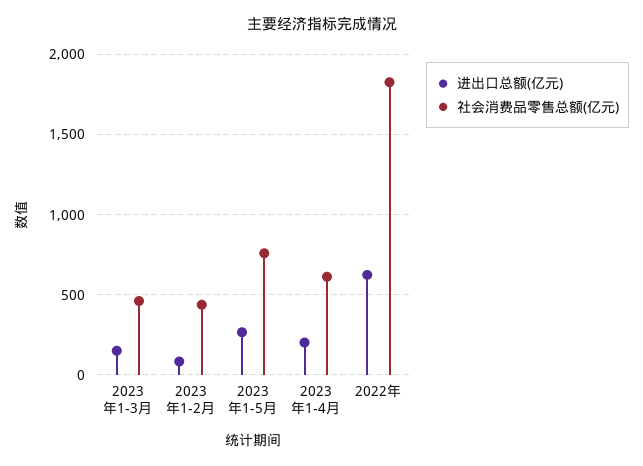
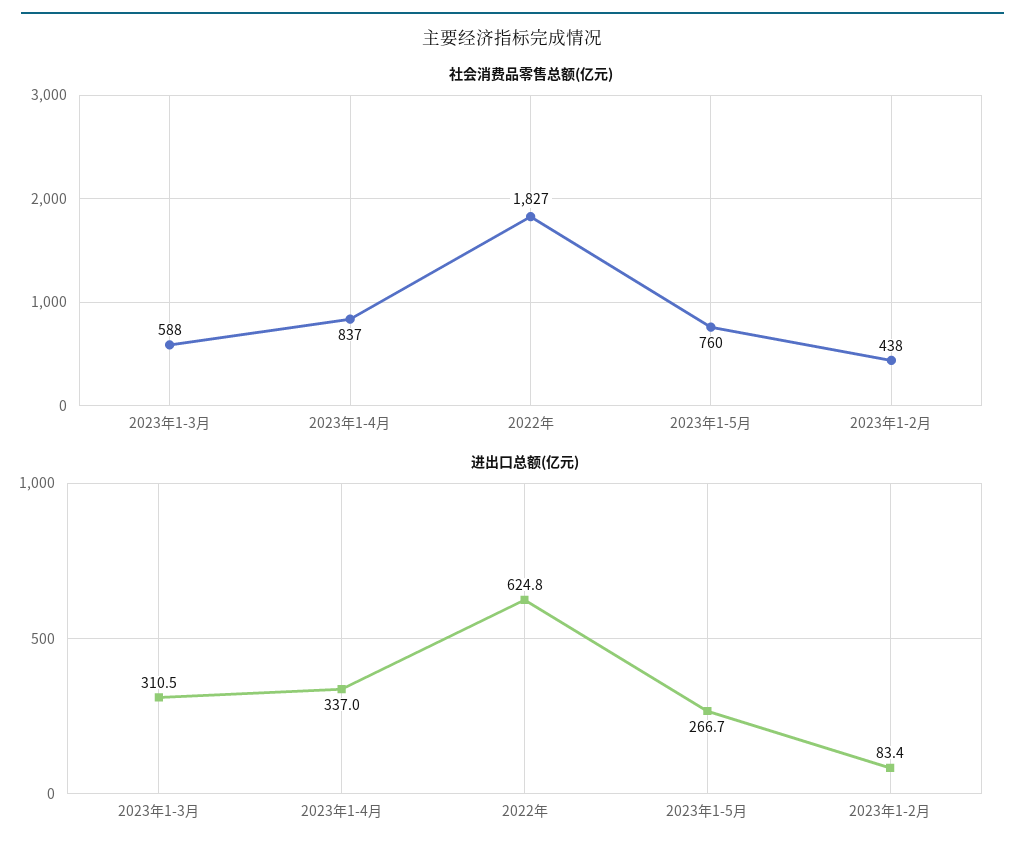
进出口总额(亿元), 2023年1-3月: 150 -> 310.5
社会消费品零售总额(亿元), 2023年1-3月: 450 -> 588
进出口总额(亿元), 2023年1-4月: 200 -> 337
社会消费品零售总额(亿元), 2023年1-4月: 600 -> 837

